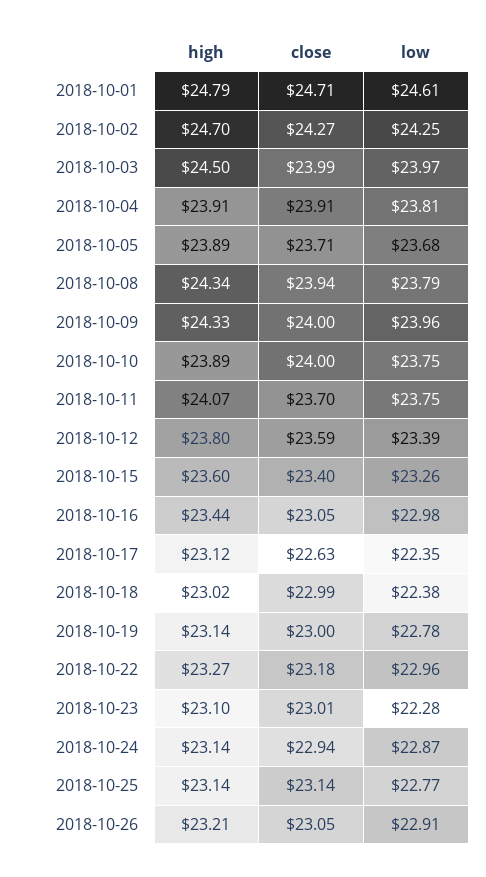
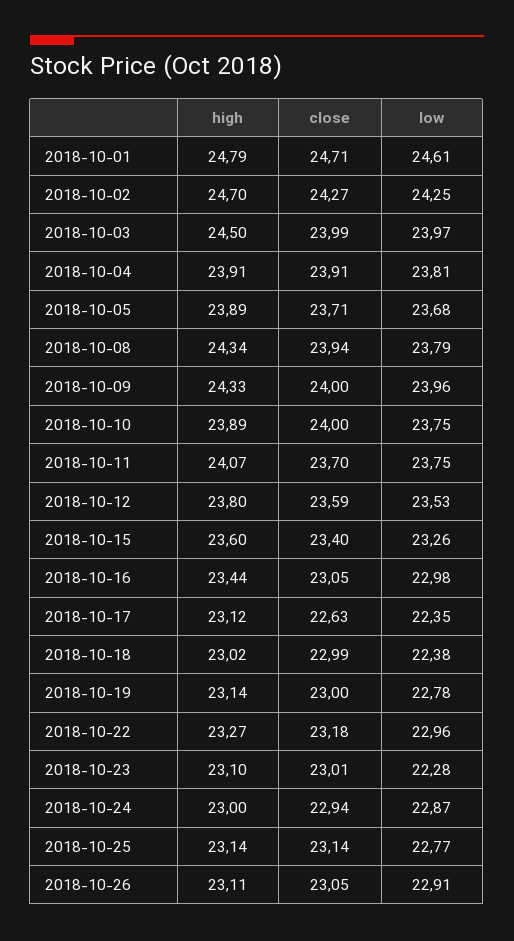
low, 2018-10-12: 23.39 -> 23.53
high, 2018-10-24: 23.14 -> 23
high, 2018-10-26: 23.21 -> 23.11

